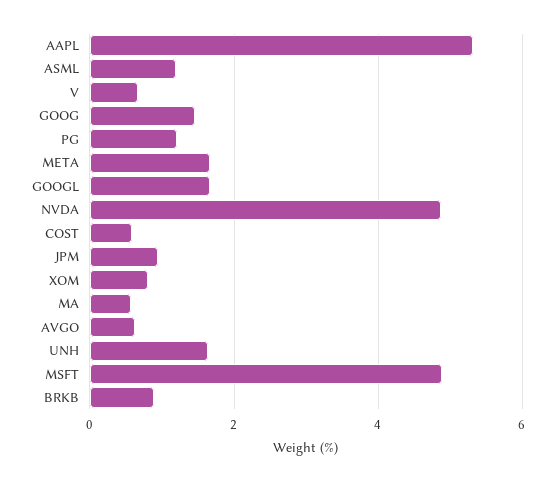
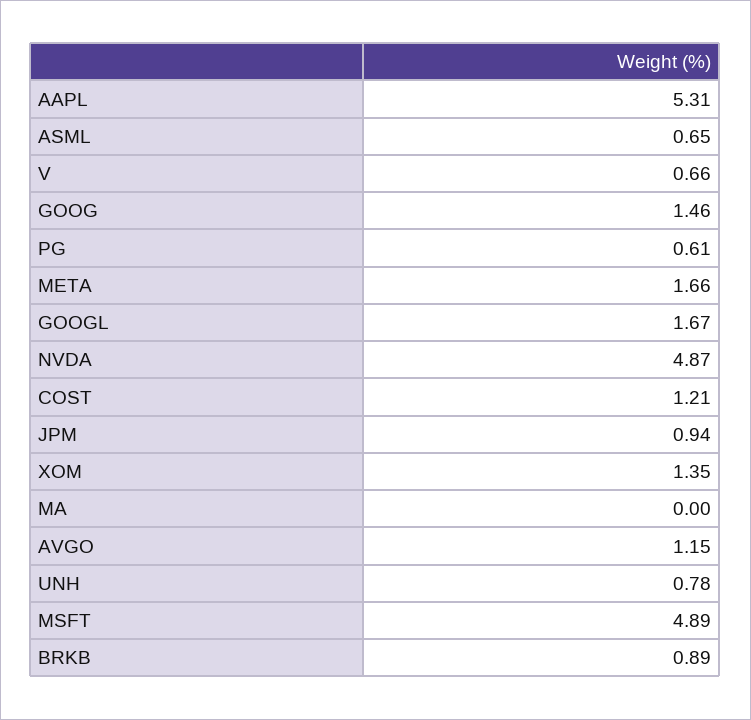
ASML: 1.2 -> 0.65
PG: 1.2 -> 0.61
COST: 0.6 -> 1.21
XOM: 0.8 -> 1.35
MA: 0.6 -> 0
AVGO: 0.6 -> 1.15
UNH: 1.6 -> 0.78

